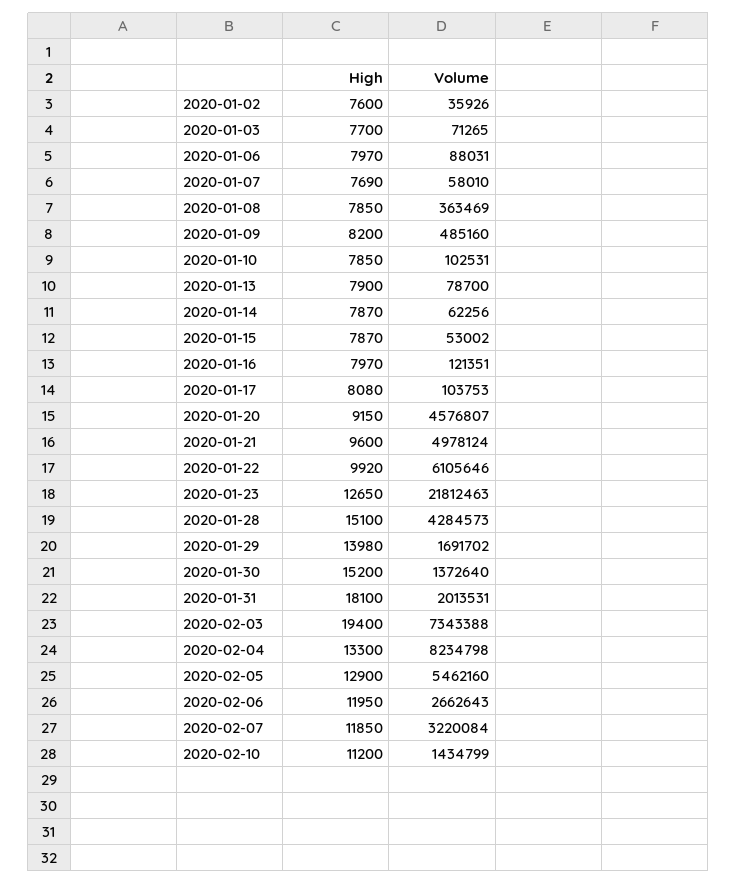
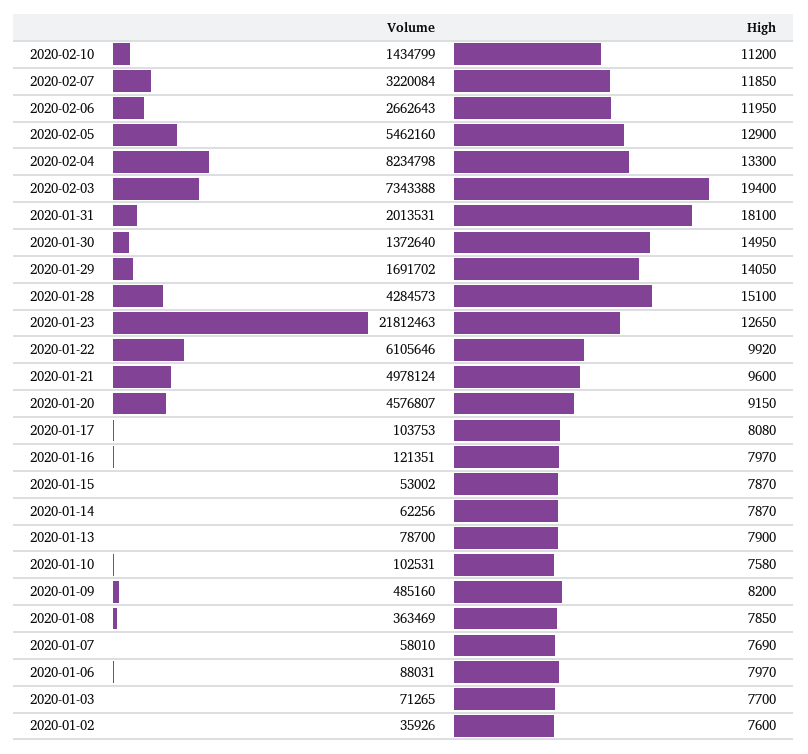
High, 2020-01-10: 7850 -> 7580
High, 2020-01-29: 13980 -> 14050
High, 2020-01-30: 15200 -> 14950

